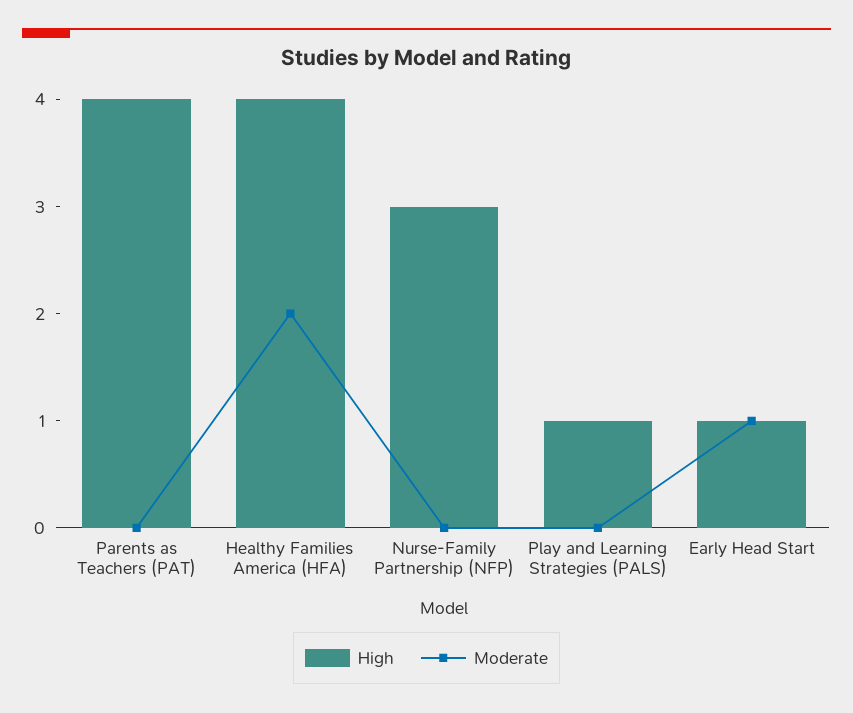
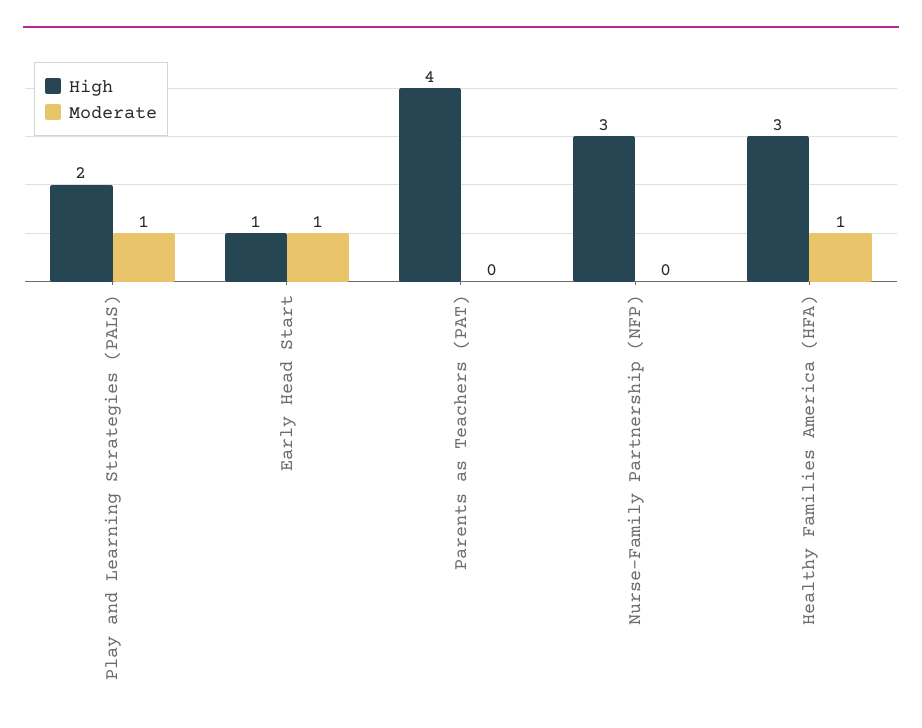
High, Healthy Families America (HFA): 4 -> 3
Moderate, Healthy Families America (HFA): 2 -> 1
High, Play and Learning Strategies (PALS): 1 -> 2
Moderate, Play and Learning Strategies (PALS): 0 -> 1

